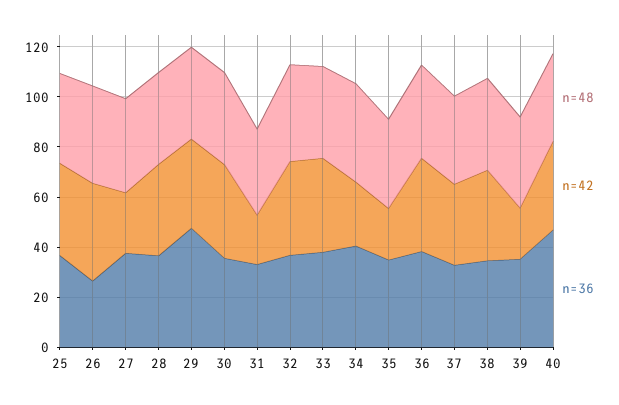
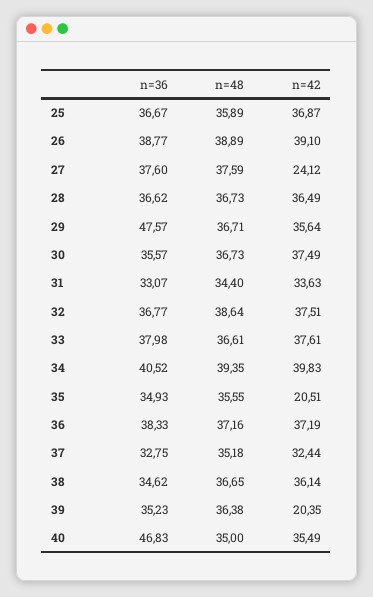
n=36, 26: 25 -> 38.77
n=42, 31: 20 -> 33.63
n=42, 34: 25 -> 39.83

